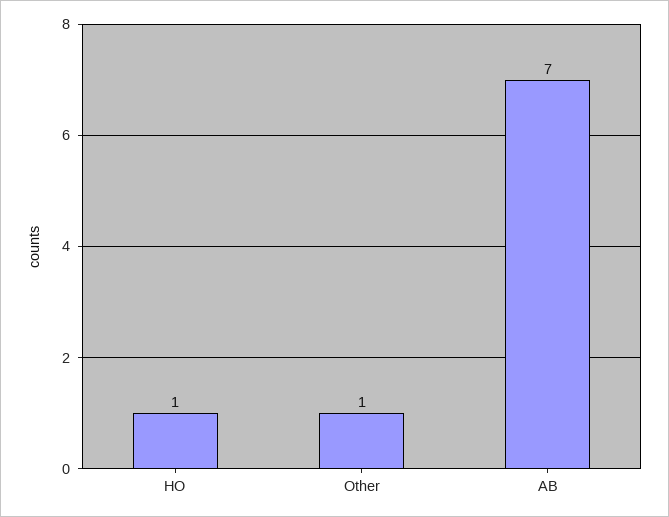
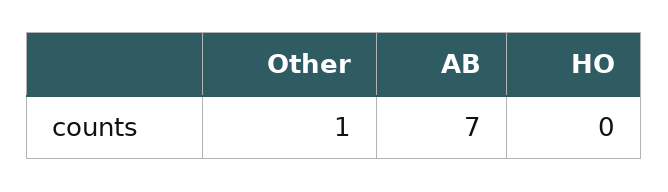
HO: 1 -> 0

